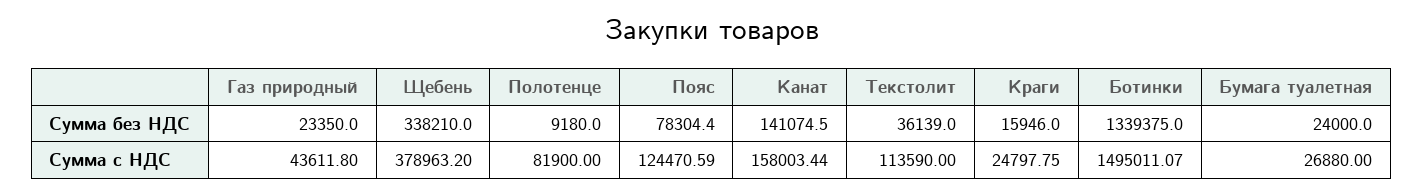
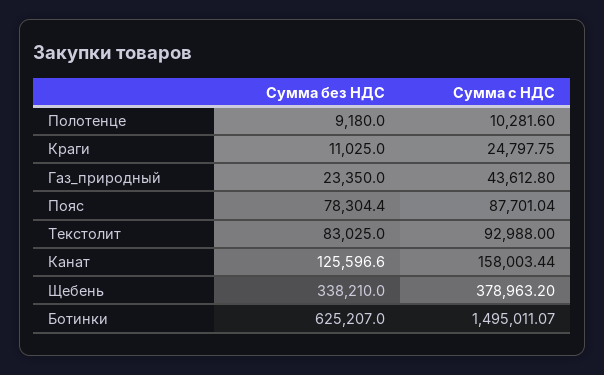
Канат, Сумма без НДС: 141074.5 -> 125596.6
Текстолит, Сумма без НДС: 36139 -> 83025
Краги, Сумма без НДС: 15946 -> 11025
Ботинки, Сумма без НДС: 1339375 -> 625207
Бумага туалетная, Сумма без НДС: 24000 -> none
Газ природный, Сумма с НДС: 43611.8 -> 43612.8
Полотенце, Сумма с НДС: 81900 -> 10281.6
Пояс, Сумма с НДС: 124470.59 -> 87701.04
Текстолит, Сумма с НДС: 113590 -> 92988
Бумага туалетная, Сумма с НДС: 26880 -> none

